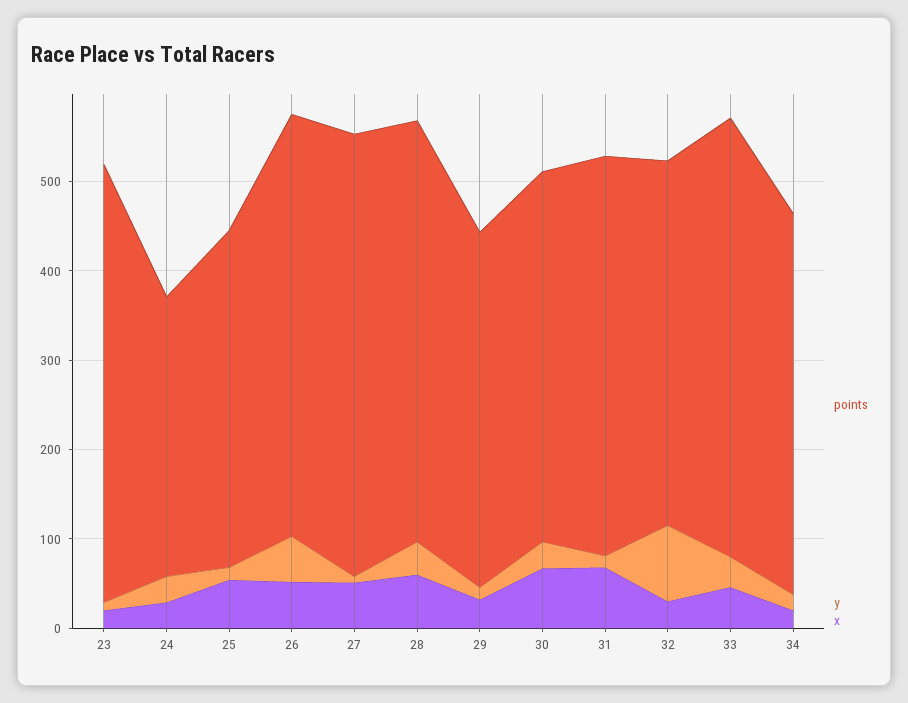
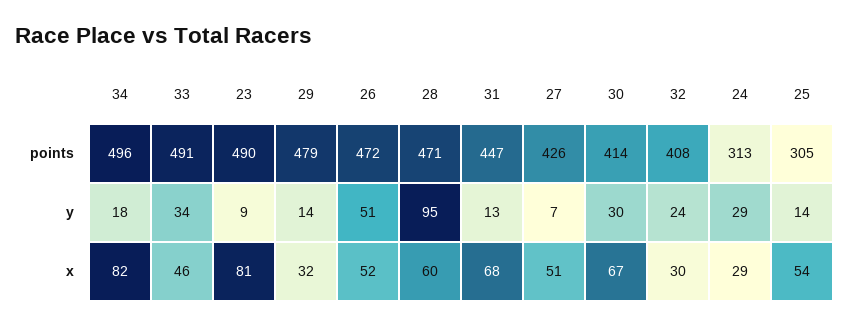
x, 23: 20 -> 81
points, 25: 380 -> 305
points, 27: 500 -> 426
y, 28: 40 -> 95
points, 29: 400 -> 479
y, 32: 80 -> 24
points, 34: 420 -> 496
x, 34: 20 -> 82

